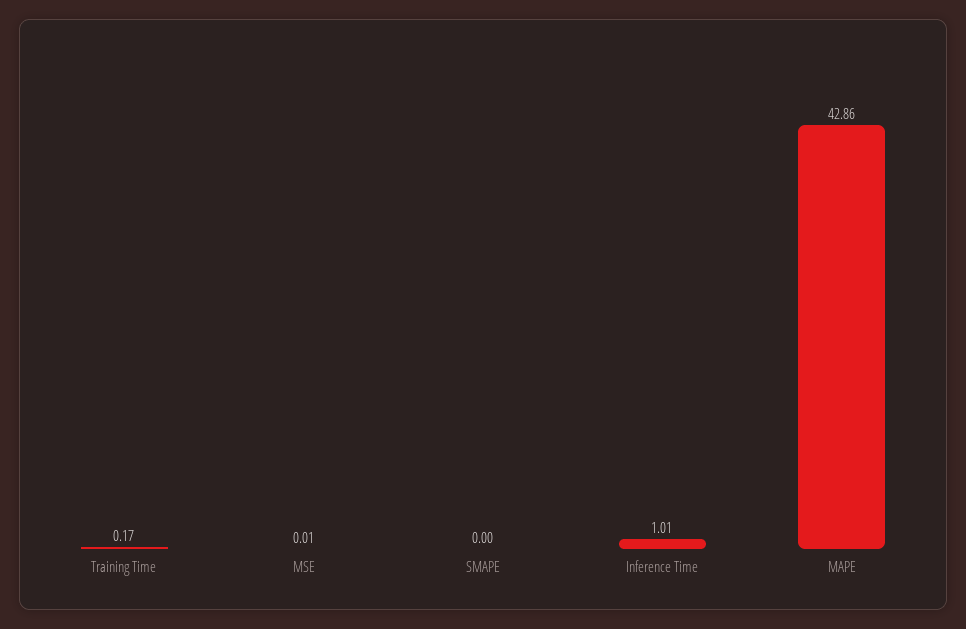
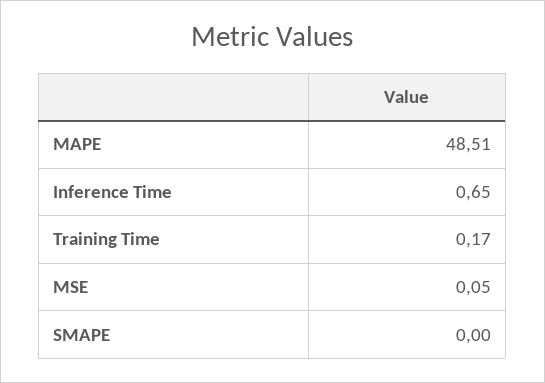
MSE: 0.01 -> 0.05
Inference Time: 1.01 -> 0.65
MAPE: 42.86 -> 48.51

